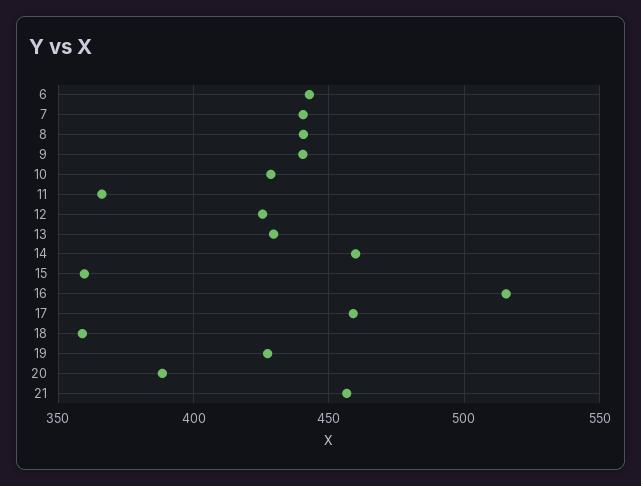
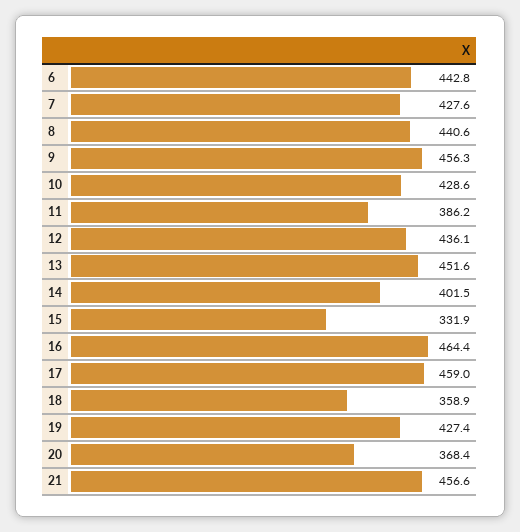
7: 440 -> 427.6
9: 440 -> 456.3
11: 365 -> 386.2
12: 425 -> 436.1
13: 430 -> 451.6
14: 460 -> 401.5
15: 360 -> 331.9
16: 515 -> 464.4
20: 390 -> 368.4

